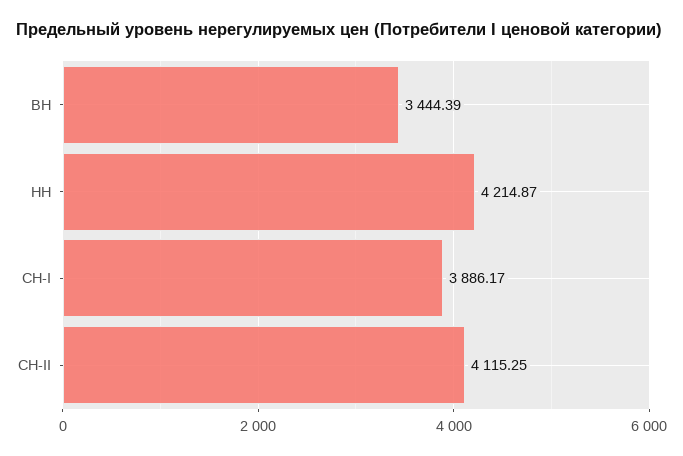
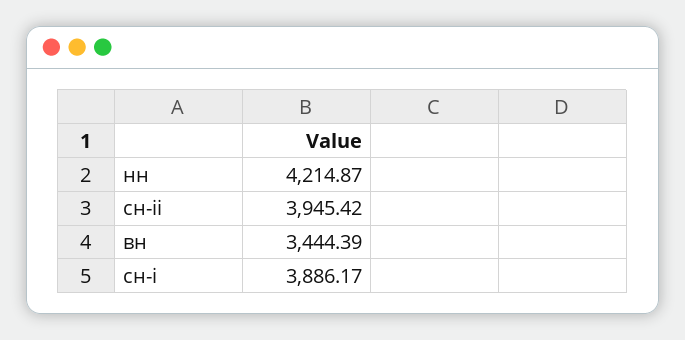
СН-II: 4115.25 -> 3945.42

